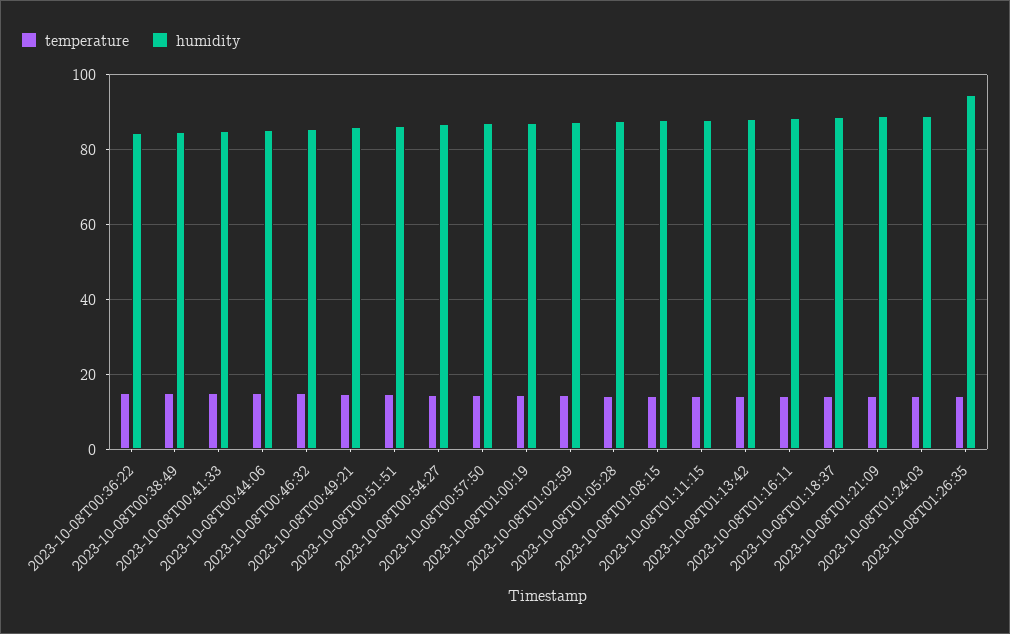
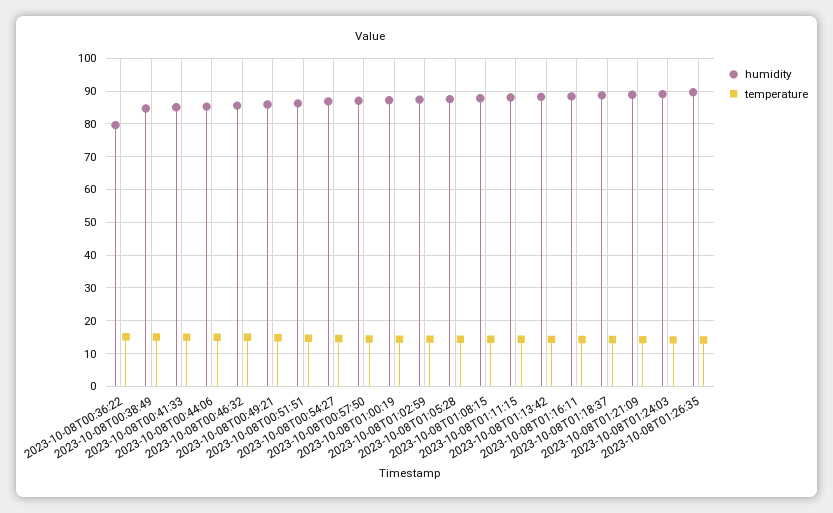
humidity, 2023-10-08T00:36:22: 84 -> 80
humidity, 2023-10-08T01:26:35: 94 -> 90

